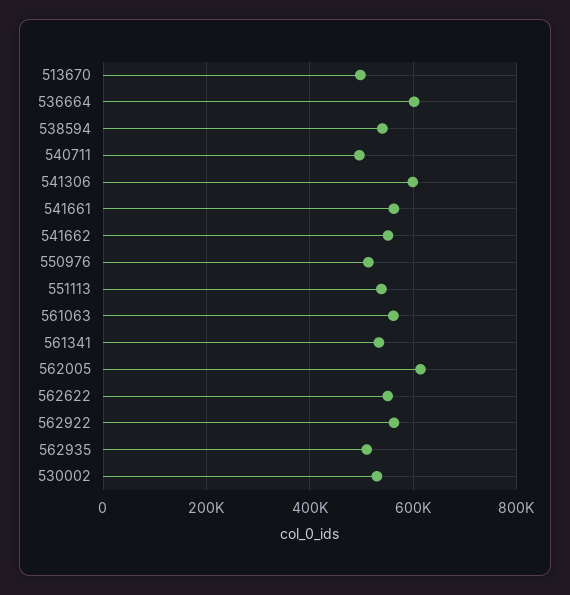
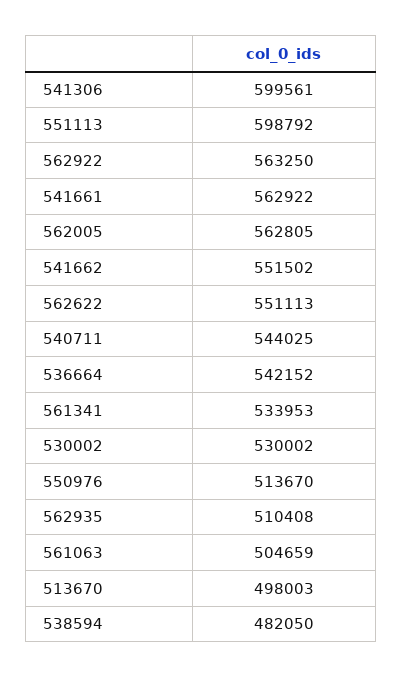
536664: 600000 -> 542152
538594: 540000 -> 482050
540711: 500000 -> 544025
551113: 540000 -> 598792
561063: 560000 -> 504659
562005: 620000 -> 562805

